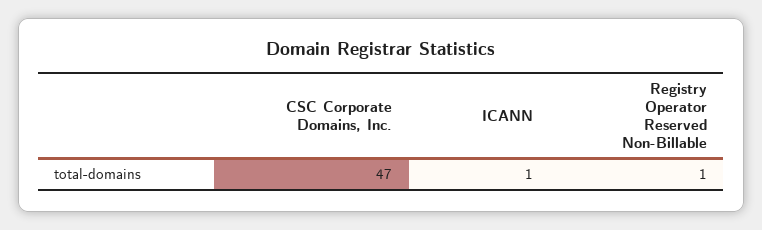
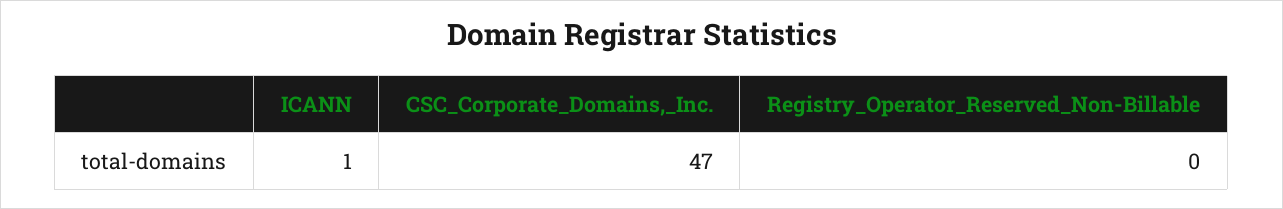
Registry Operator Reserved Non-Billable: 1 -> 0

